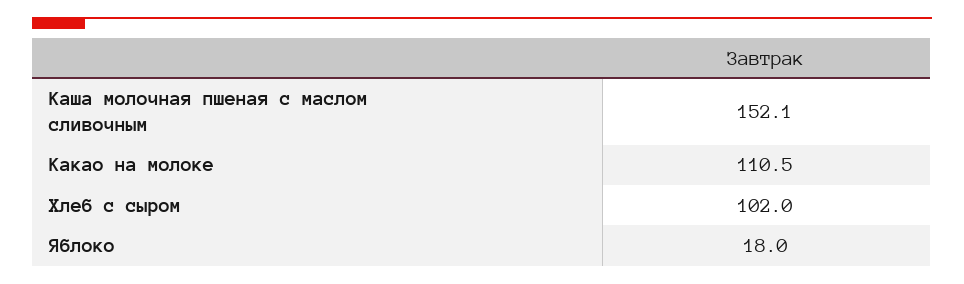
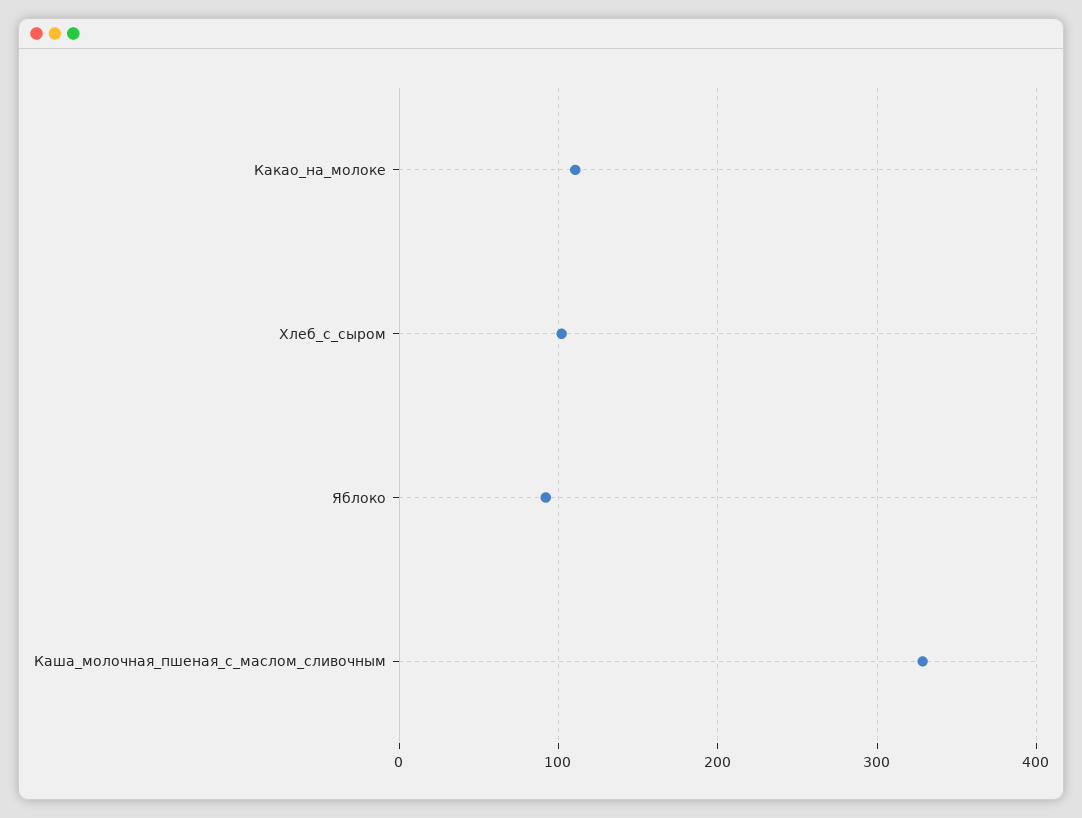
Каша молочная пшеная с маслом сливочным: 152.1 -> 330
Яблоко: 18 -> 90

